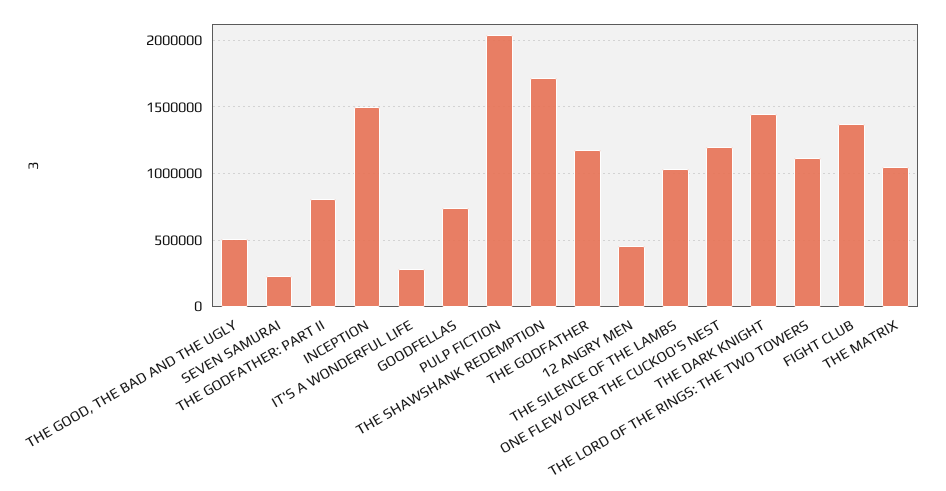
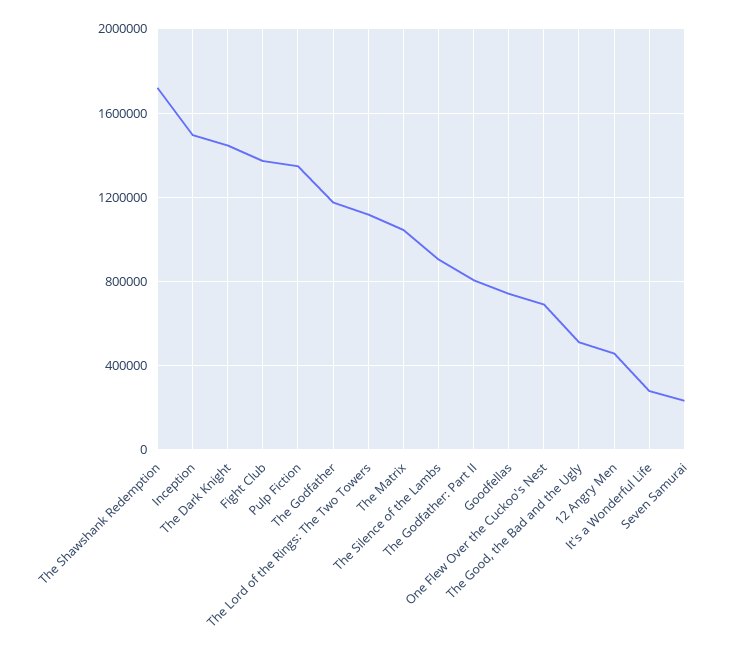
PULP FICTION: 2050000 -> 1350000
THE SILENCE OF THE LAMBS: 1050000 -> 900000
ONE FLEW OVER THE CUCKOO'S NEST: 1200000 -> 700000

